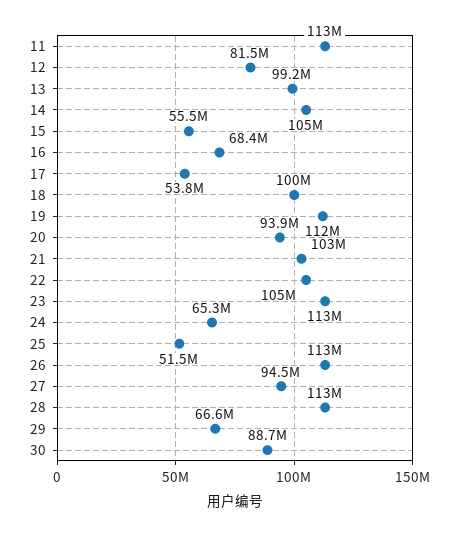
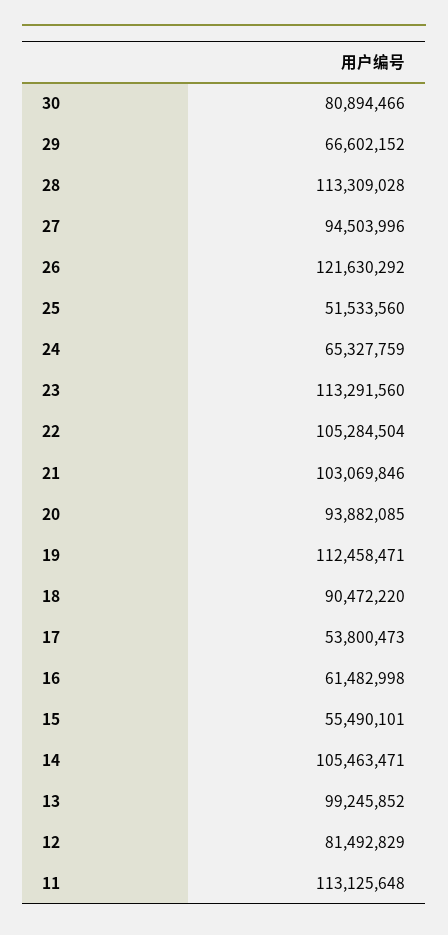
16: 68400000 -> 61482998
18: 100000000 -> 90472220
26: 113000000 -> 121630292
30: 88700000 -> 80894466

